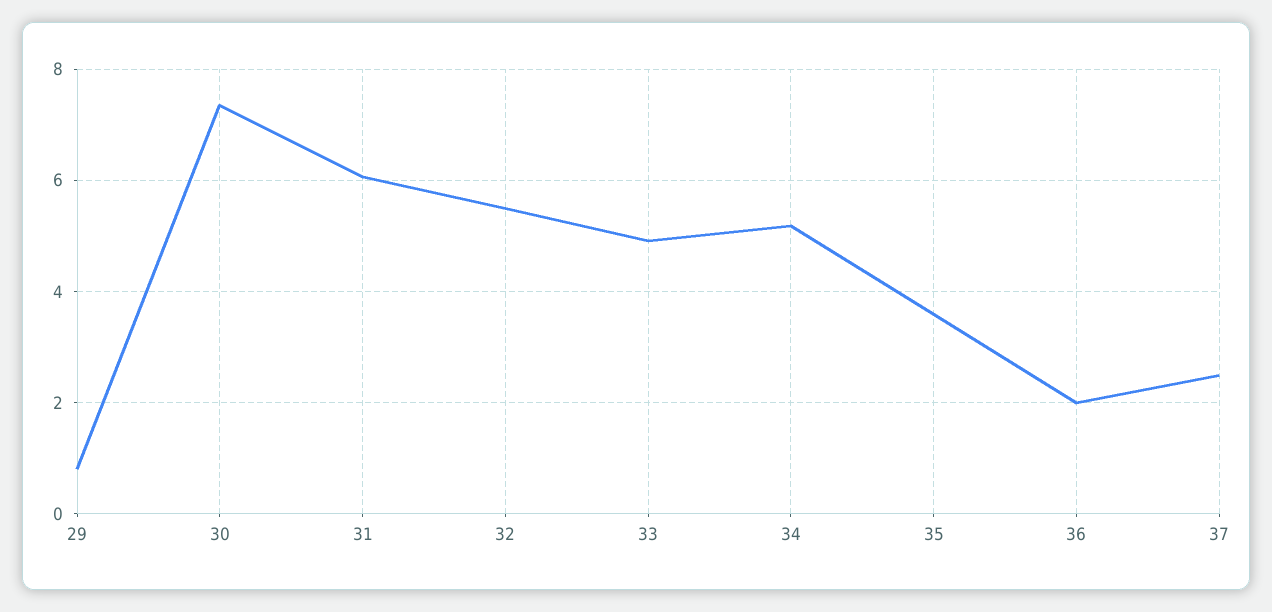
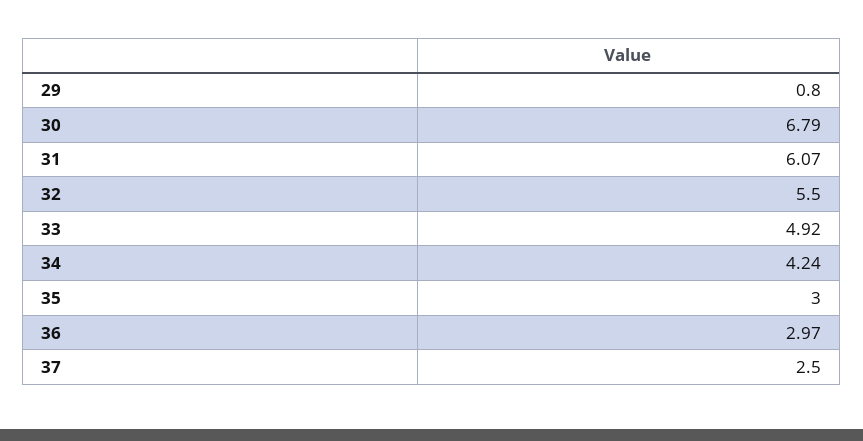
30: 7.4 -> 6.79
34: 5.2 -> 4.24
35: 3.6 -> 3
36: 2 -> 2.97

